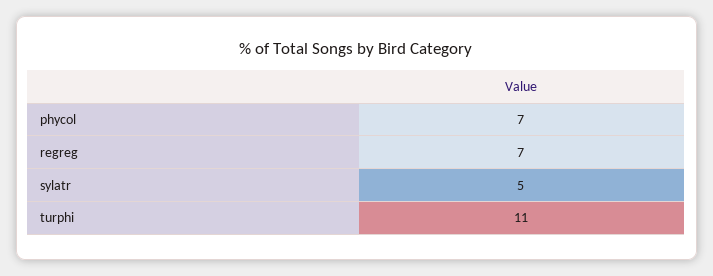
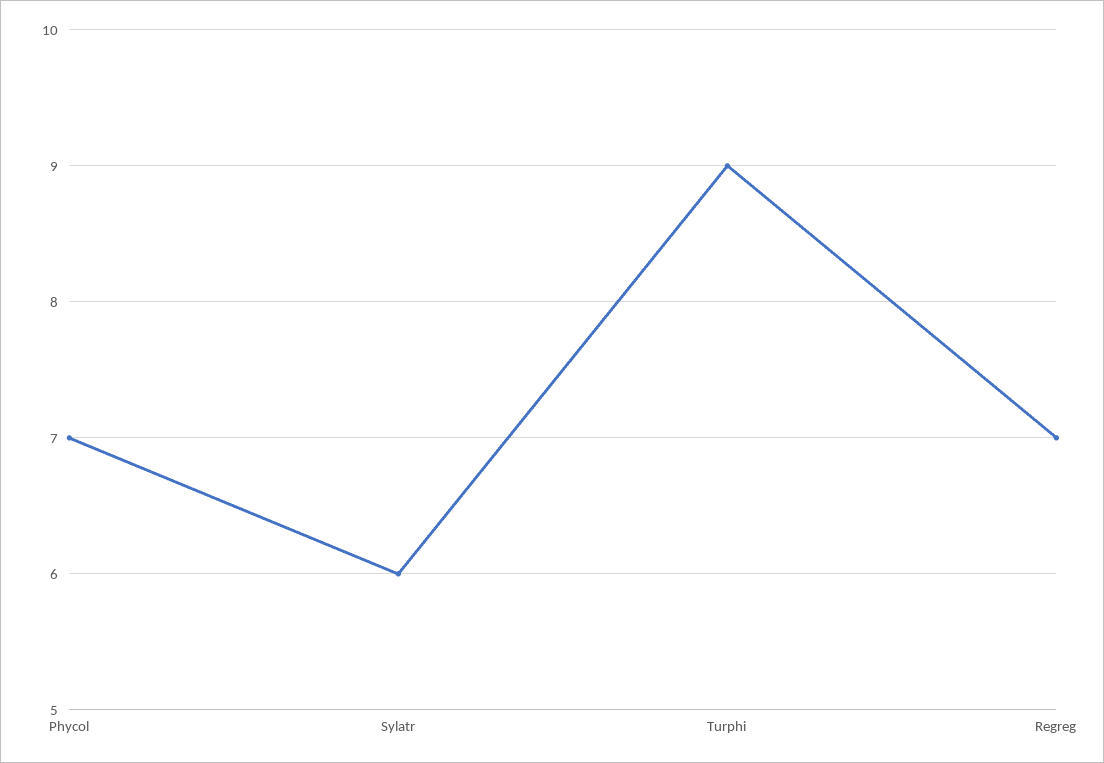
sylatr: 5 -> 6
turphi: 11 -> 9

